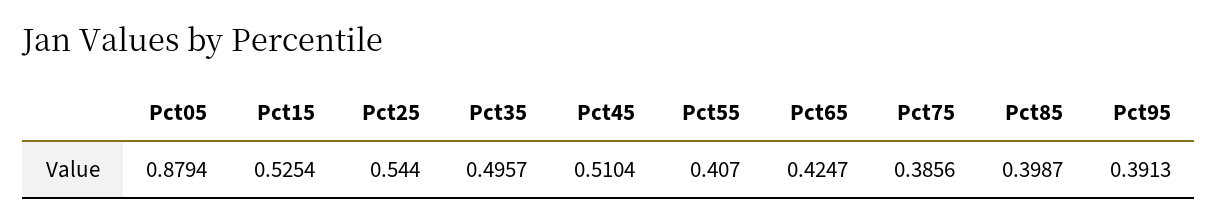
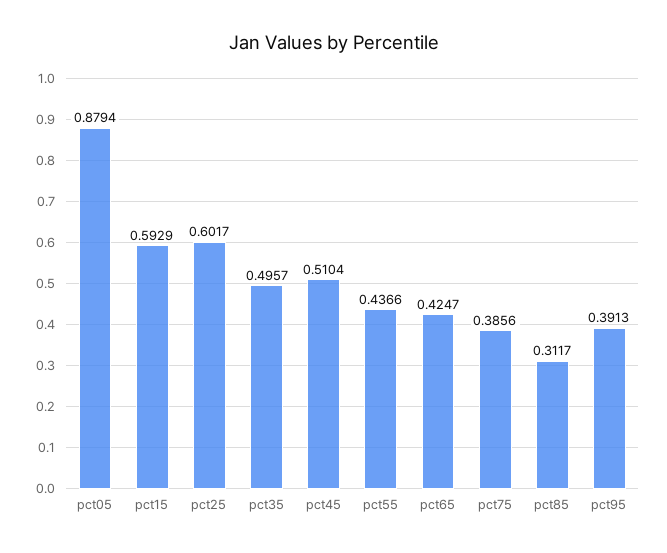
Pct15: 0.5254 -> 0.5929
Pct25: 0.544 -> 0.6017
Pct55: 0.407 -> 0.4366
Pct85: 0.3987 -> 0.3117

